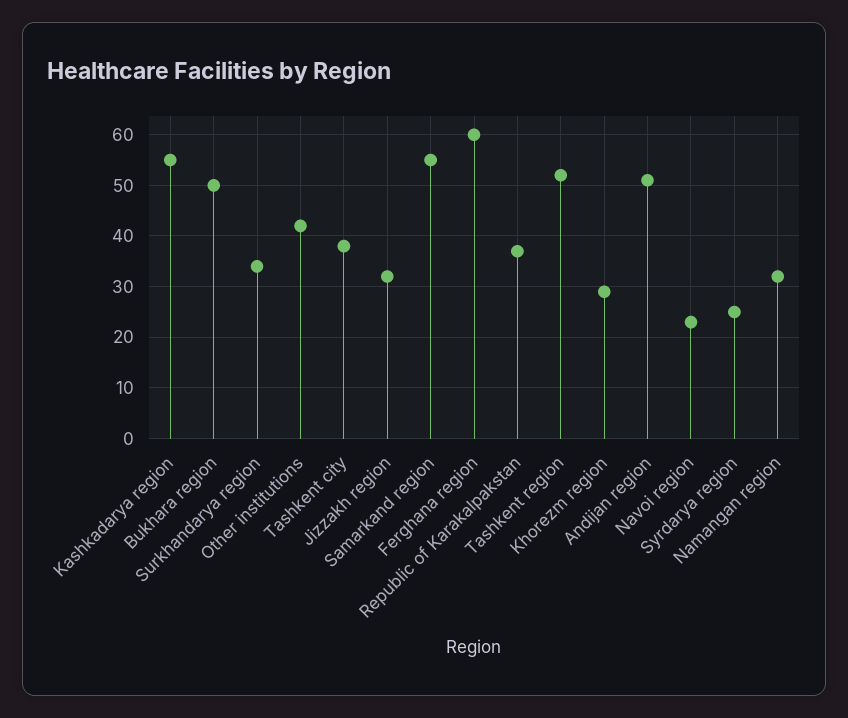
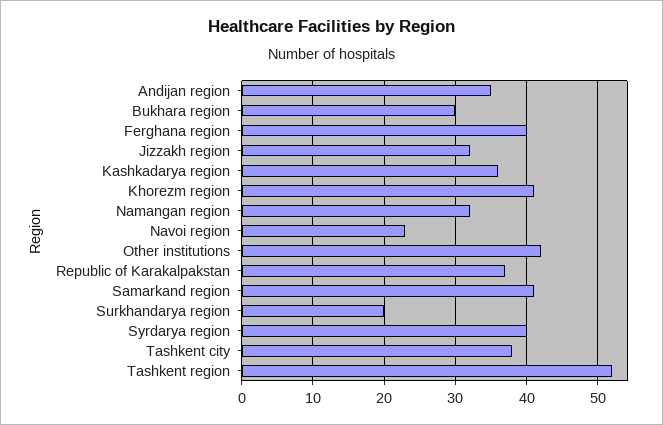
Kashkadarya region: 55 -> 36
Bukhara region: 50 -> 30
Surkhandarya region: 35 -> 20
Samarkand region: 55 -> 41
Ferghana region: 60 -> 40
Khorezm region: 30 -> 41
Andijan region: 50 -> 35
Syrdarya region: 25 -> 40

